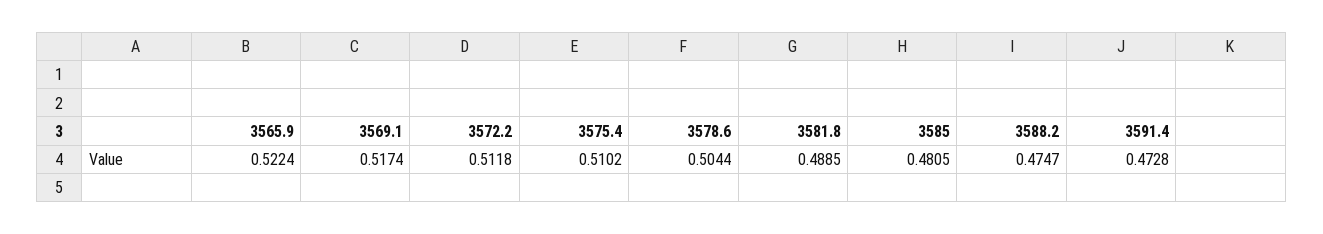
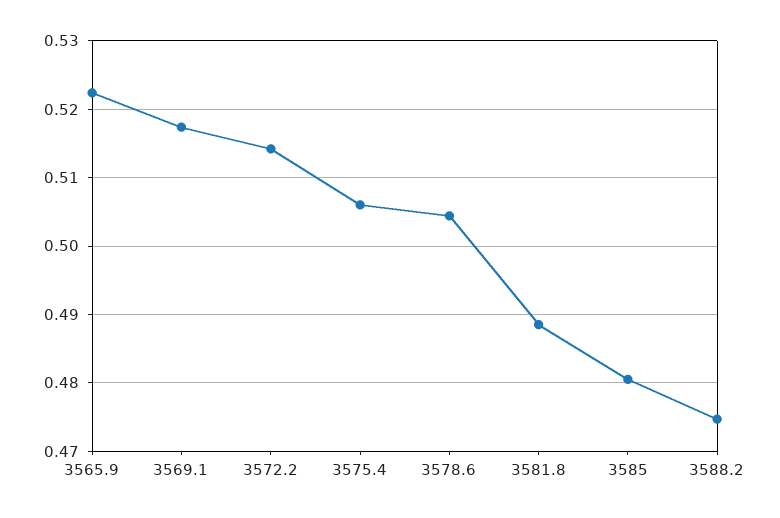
3572.2: 0.5118 -> 0.514
3575.4: 0.5102 -> 0.506
3591.4: 0.4728 -> none

